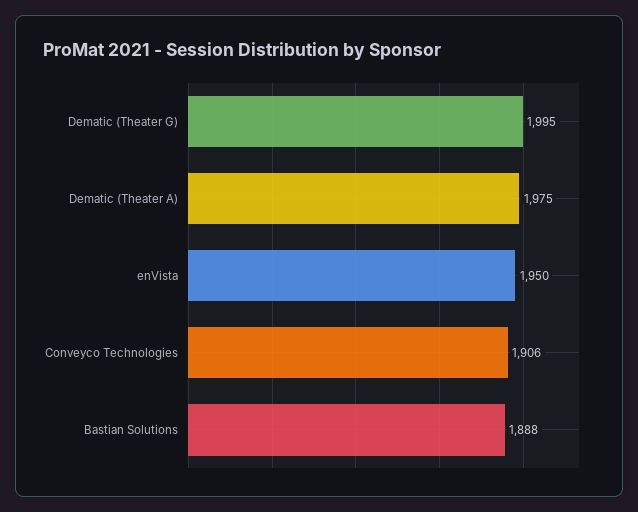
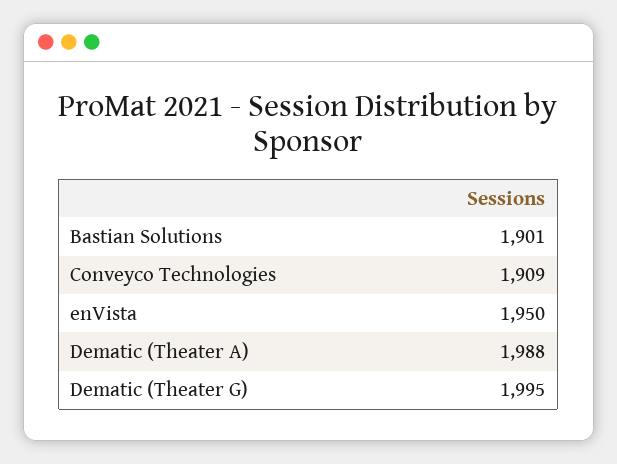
Dematic (Theater A): 1975 -> 1988
Conveyco Technologies: 1906 -> 1909
Bastian Solutions: 1888 -> 1901

